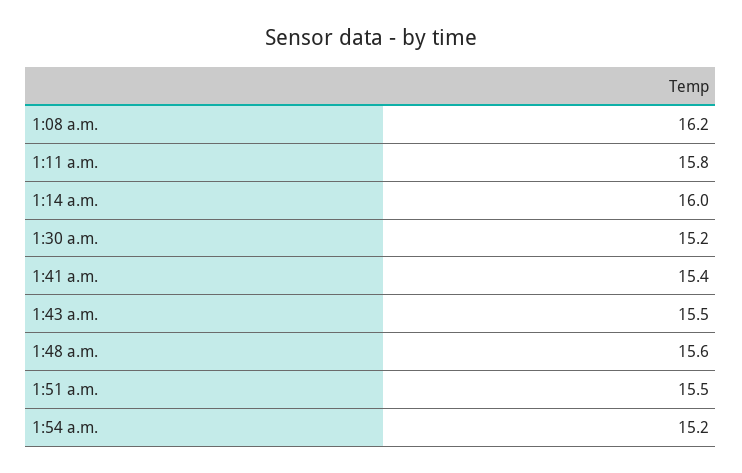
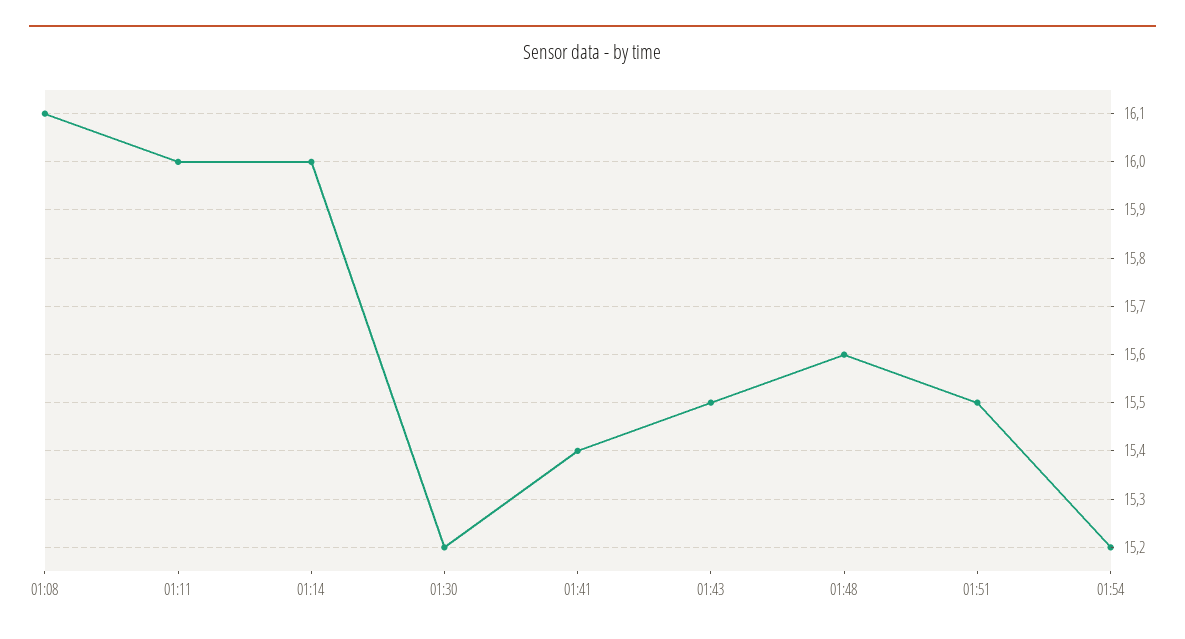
1:08 a.m.: 16.2 -> 16.1
1:11 a.m.: 15.8 -> 16

